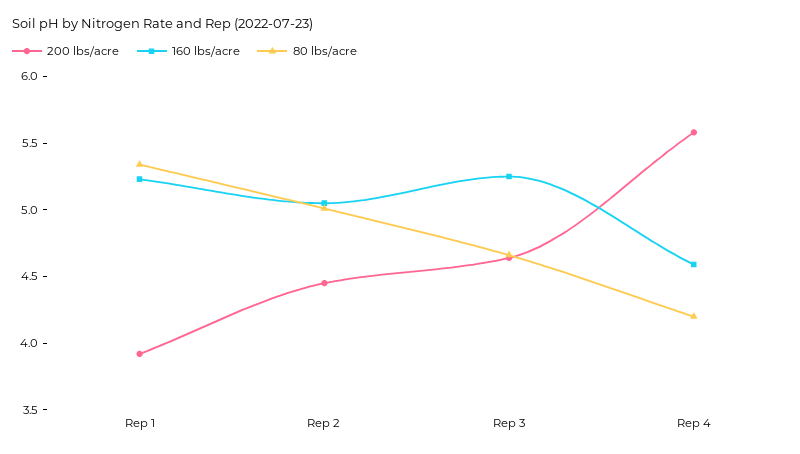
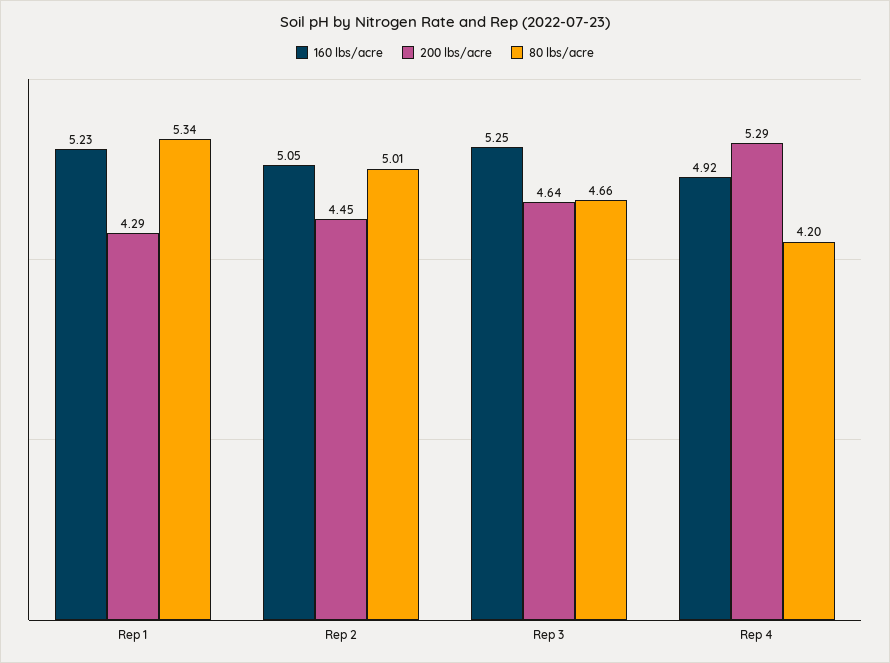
200 lbs/acre, Rep 1: 3.9 -> 4.29
200 lbs/acre, Rep 4: 5.6 -> 5.29
160 lbs/acre, Rep 4: 4.6 -> 4.92

